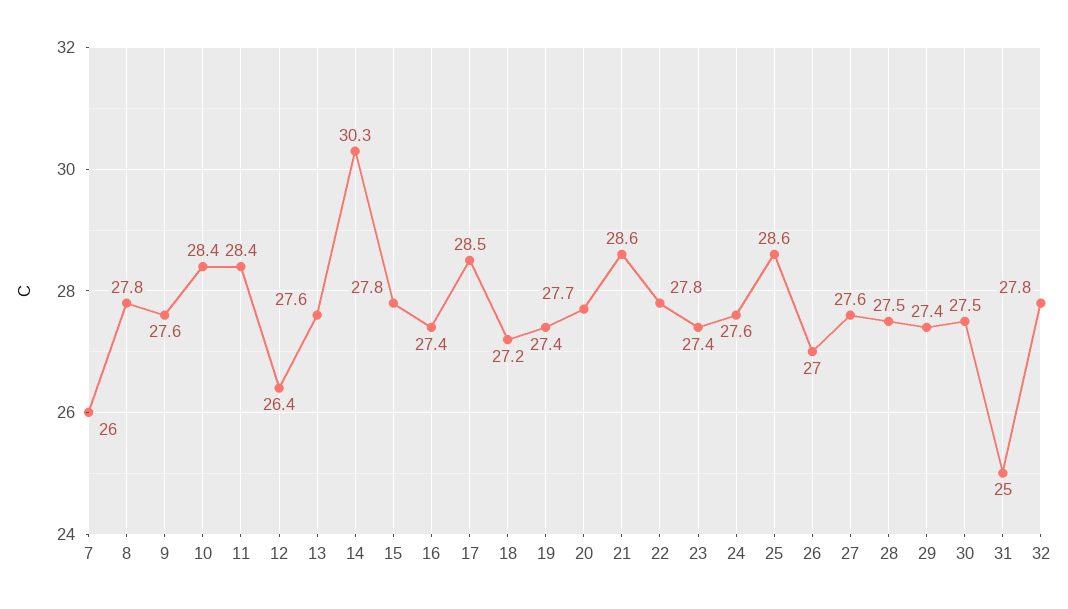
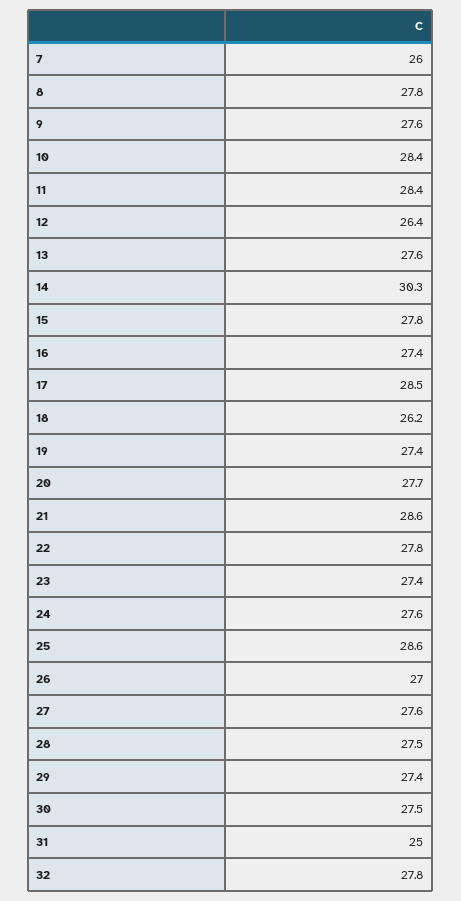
18: 27.2 -> 26.2

